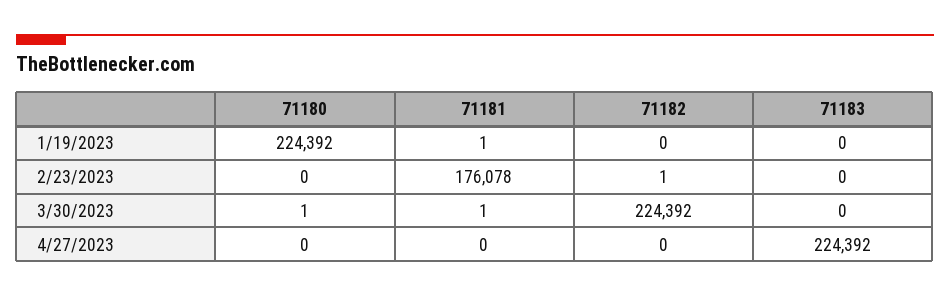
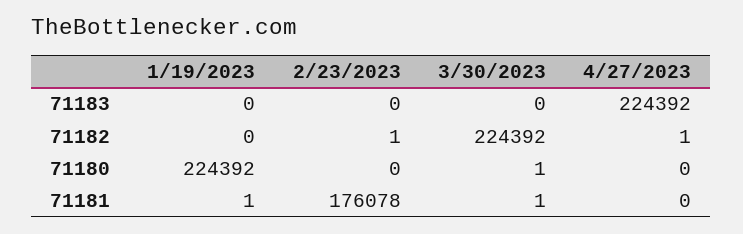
71182, 4/27/2023: 0 -> 1

